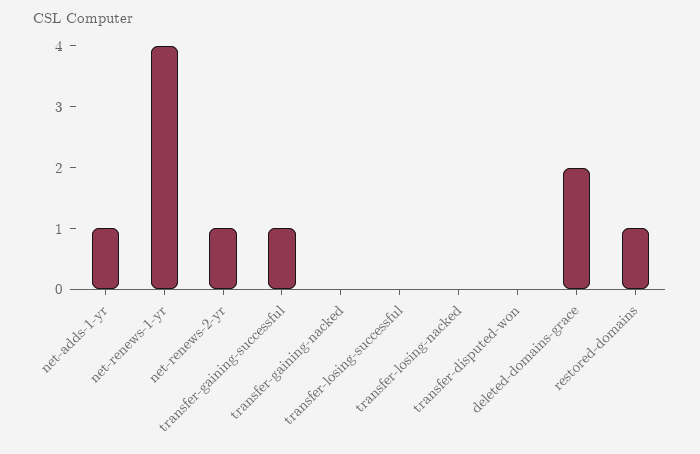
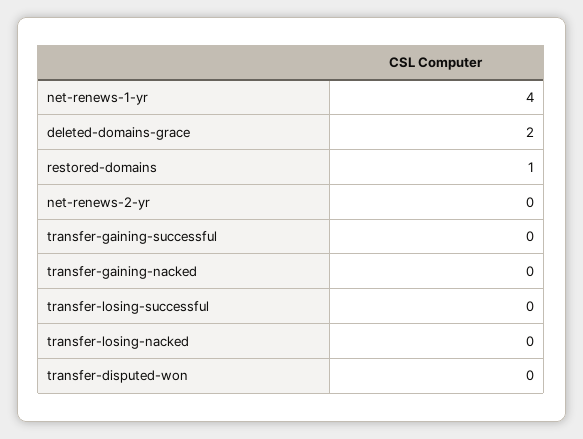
net-adds-1-yr: 1 -> none
net-renews-2-yr: 1 -> 0
transfer-gaining-successful: 1 -> 0

